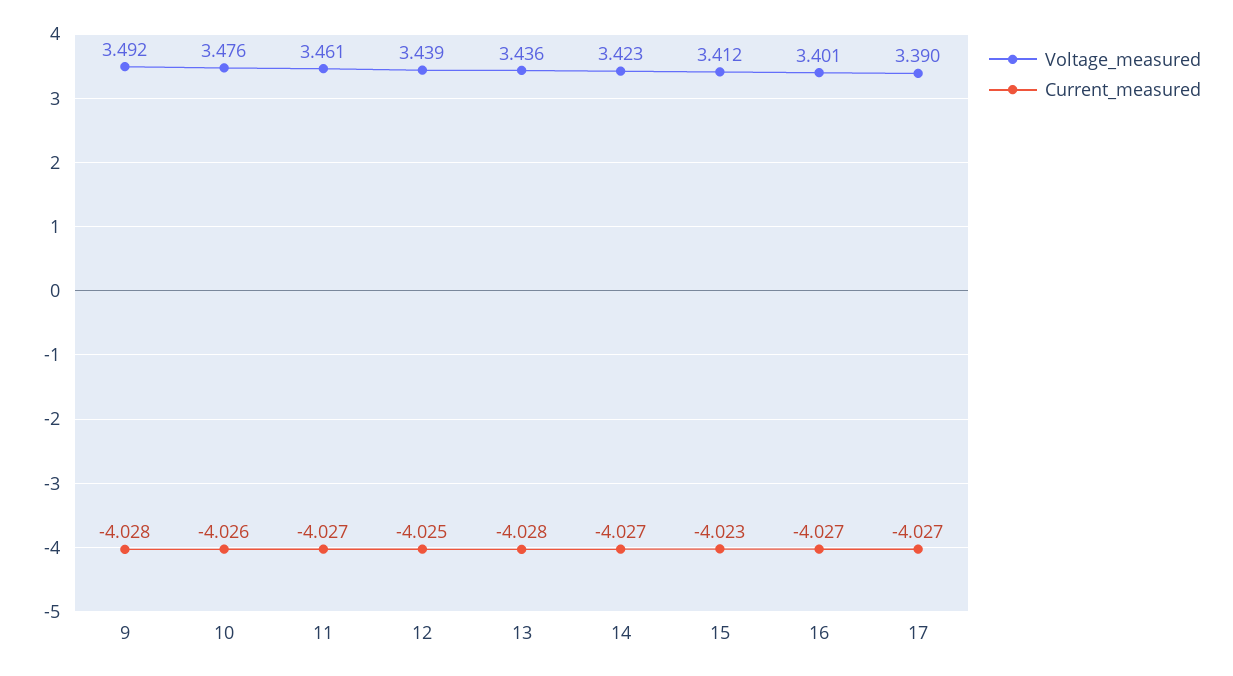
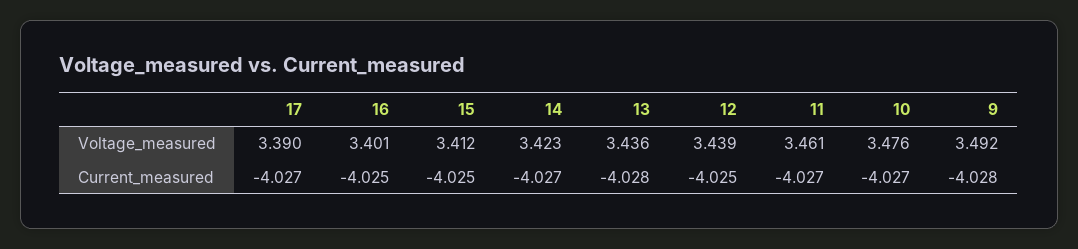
Current_measured, 10: -4.026 -> -4.027
Current_measured, 15: -4.023 -> -4.025
Current_measured, 16: -4.027 -> -4.025

